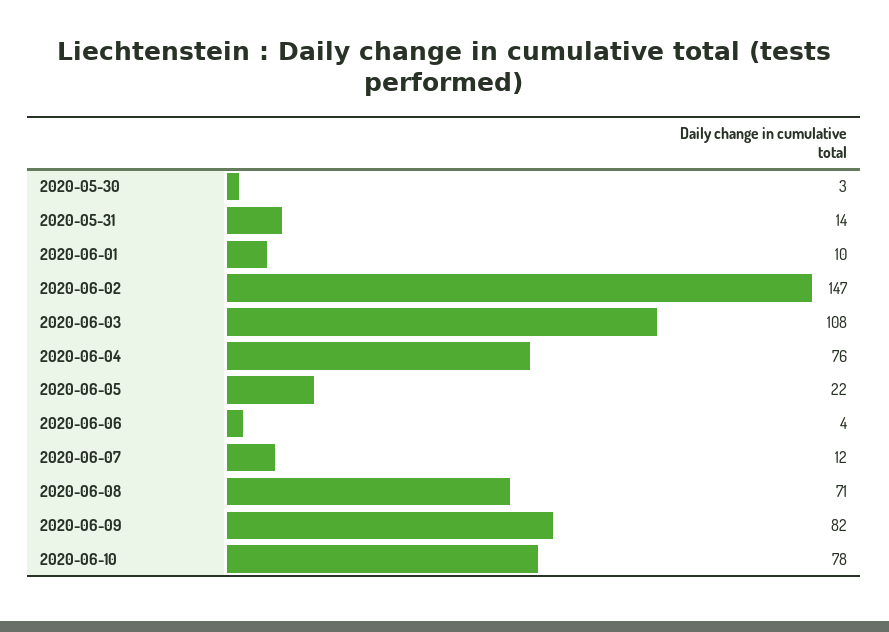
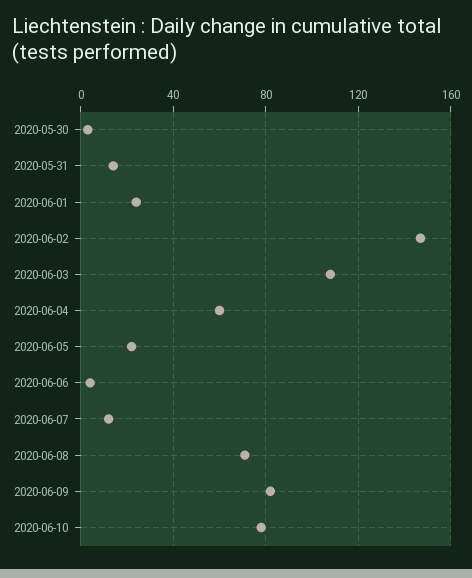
2020-06-01: 10 -> 25
2020-06-04: 76 -> 60

